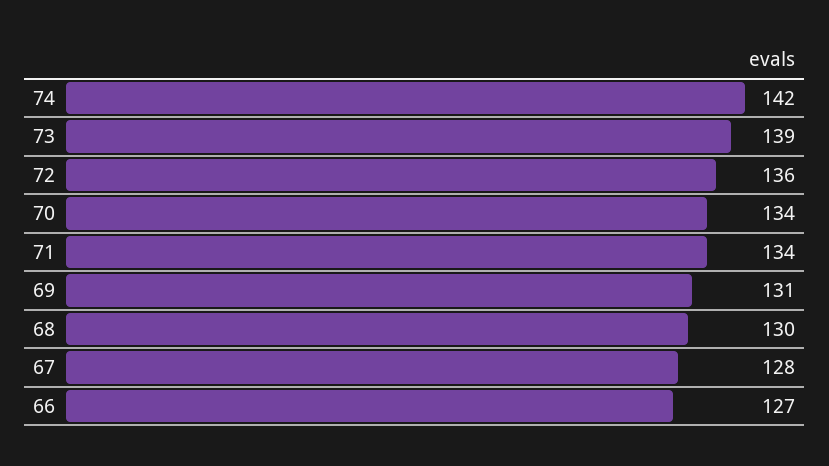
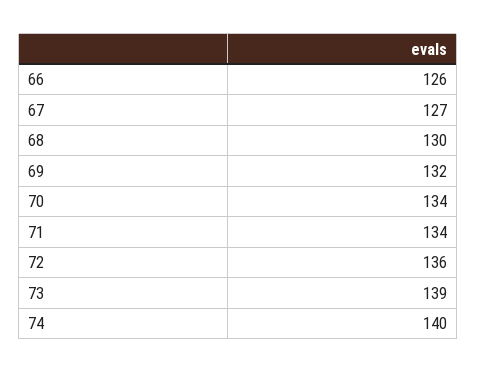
74: 142 -> 140
69: 131 -> 132
67: 128 -> 127
66: 127 -> 126

